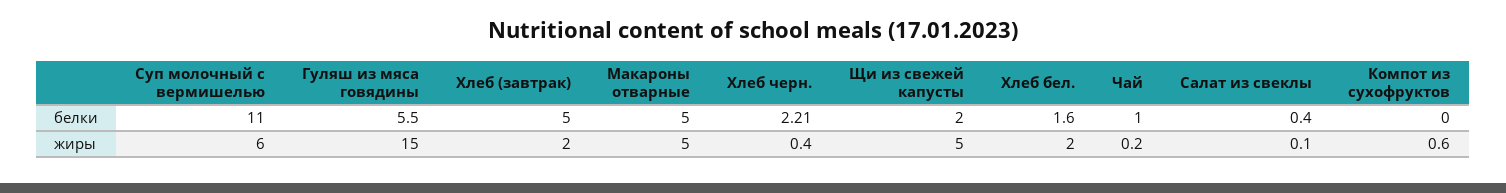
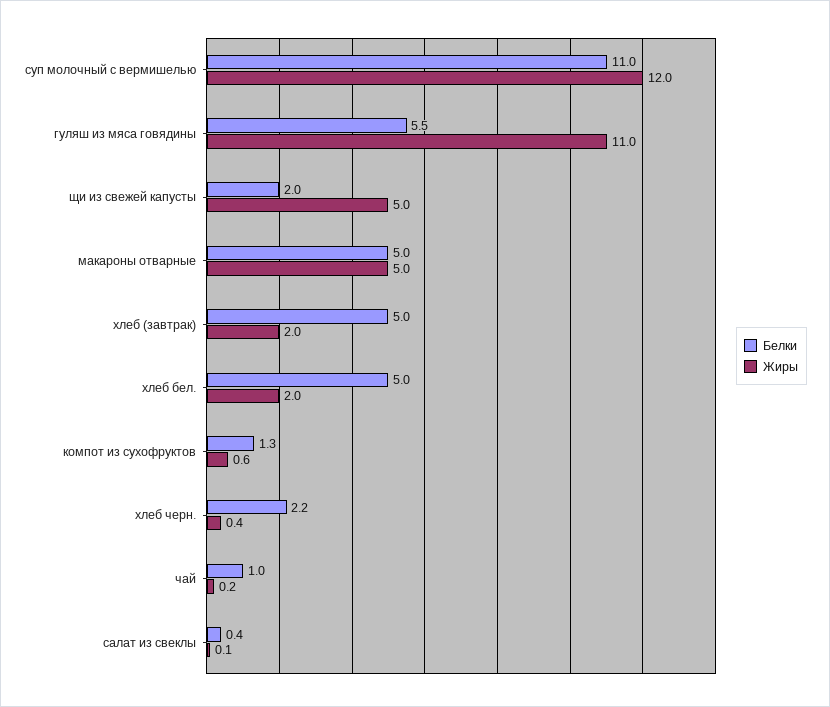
белки, Хлеб бел.: 1.6 -> 5
белки, Компот из сухофруктов: 0 -> 1.3
жиры, Суп молочный с вермишелью: 6 -> 12
жиры, Гуляш из мяса говядины: 15 -> 11

